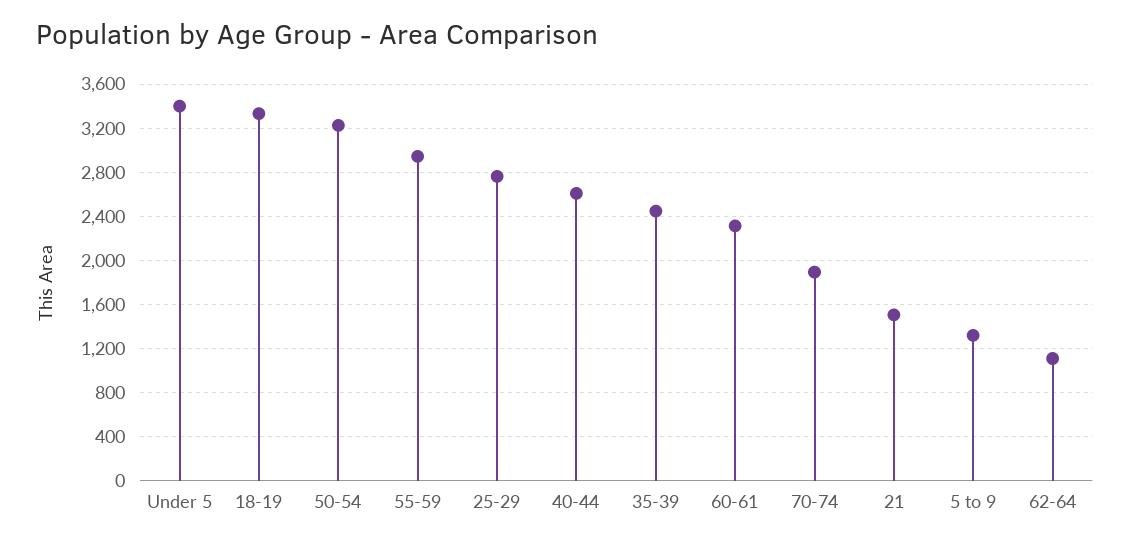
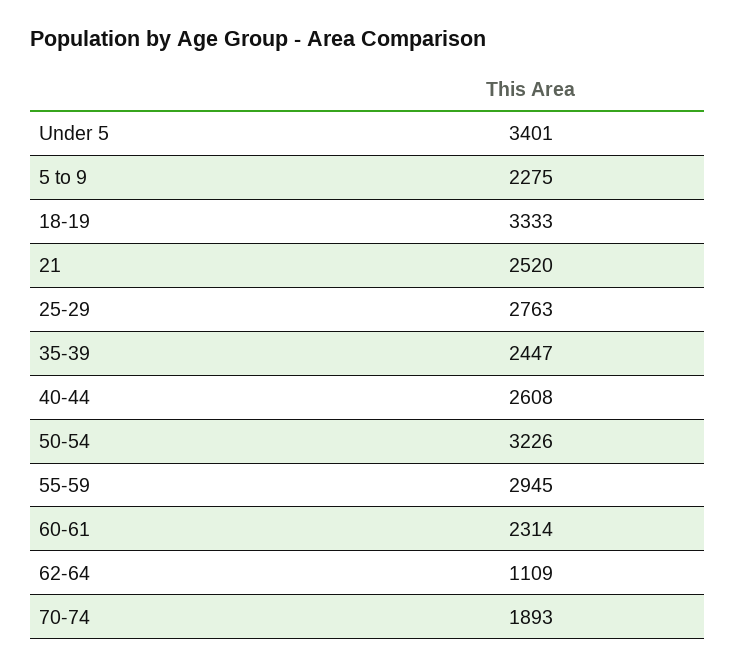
21: 1500 -> 2520
5 to 9: 1300 -> 2275

